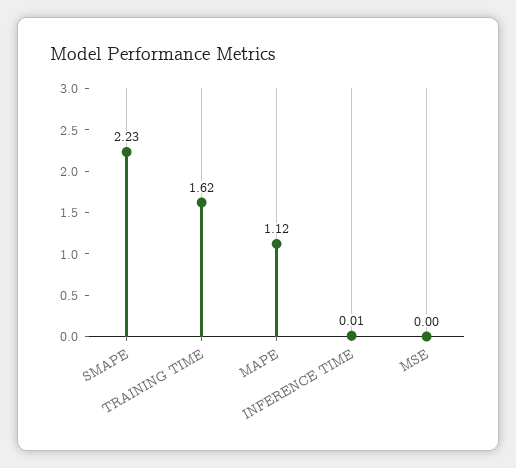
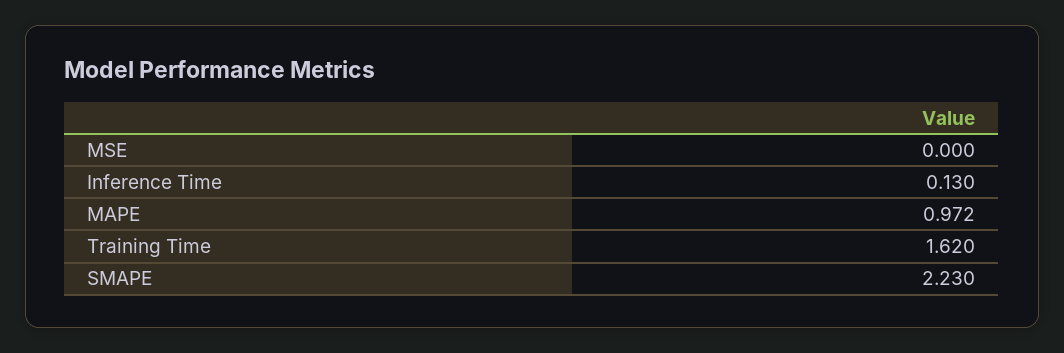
MAPE: 1.12 -> 0.972
INFERENCE TIME: 0.01 -> 0.13

